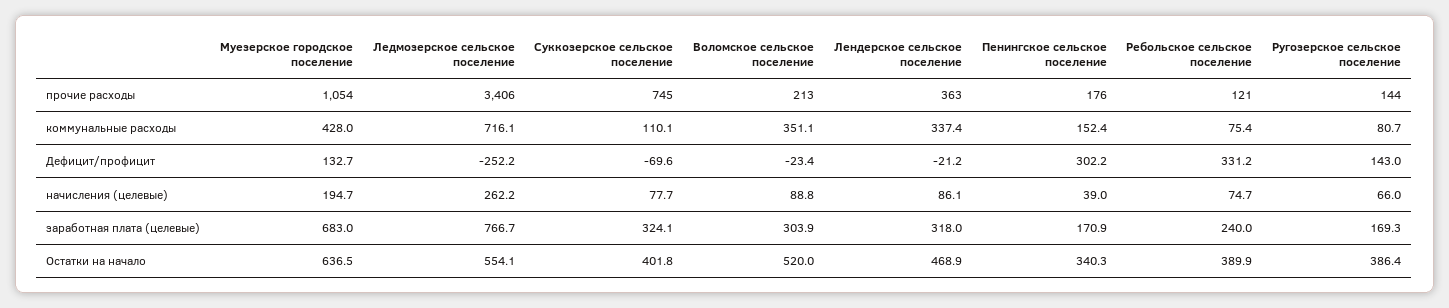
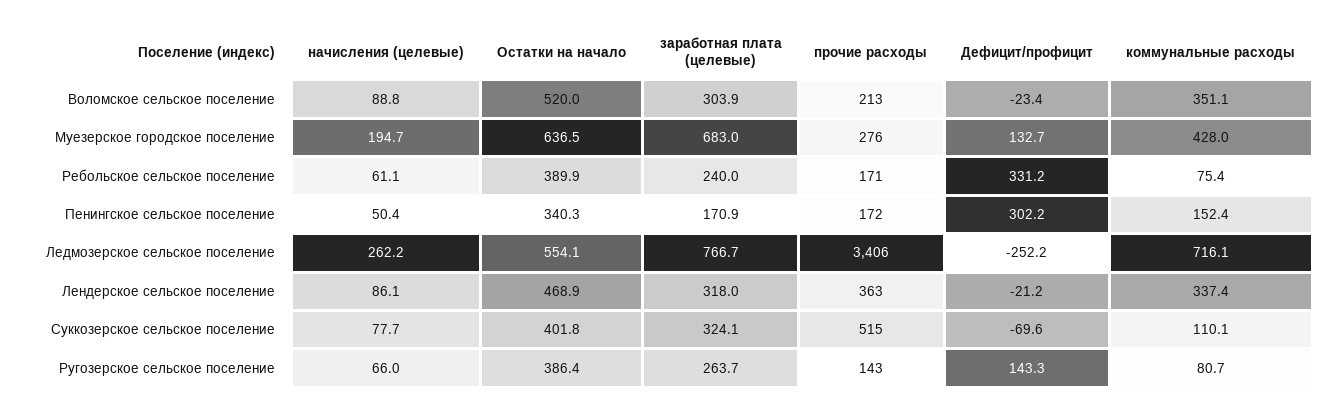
Муезерское городское поселение, прочие расходы: 1054 -> 276
Суккозерское сельское поселение, прочие расходы: 745 -> 515
Пенингское сельское поселение, прочие расходы: 176 -> 172
Ребольское сельское поселение, прочие расходы: 121 -> 171
Ругозерское сельское поселение, прочие расходы: 144 -> 143
Ругозерское сельское поселение, Дефицит/профицит: 143 -> 143.3
Пенингское сельское поселение, начисления (целевые): 39 -> 50.4
Ребольское сельское поселение, начисления (целевые): 74.7 -> 61.1
Ругозерское сельское поселение, заработная плата (целевые): 169.3 -> 263.7

